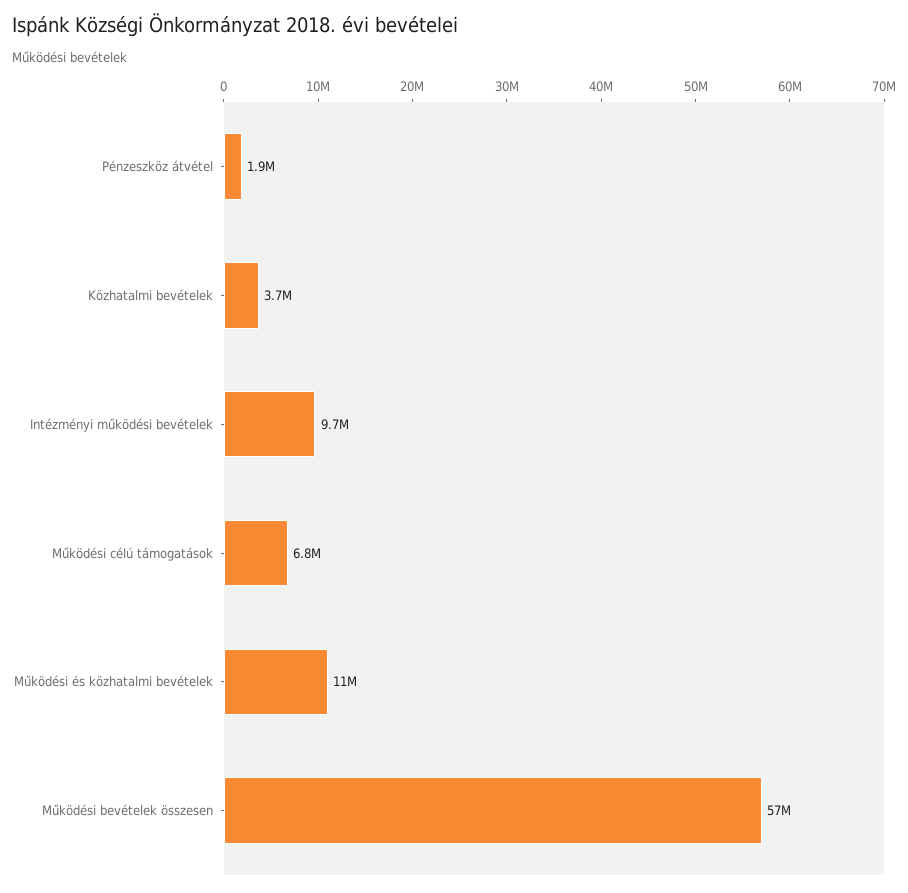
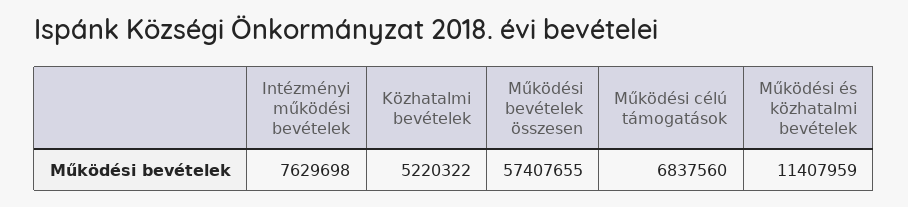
Pénzeszköz átvétel: 1900000 -> none
Közhatalmi bevételek: 3700000 -> 5220322
Intézményi működési bevételek: 9700000 -> 7629698

